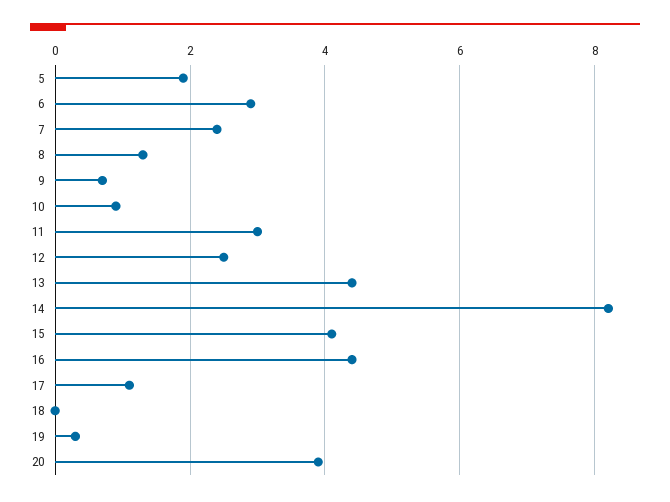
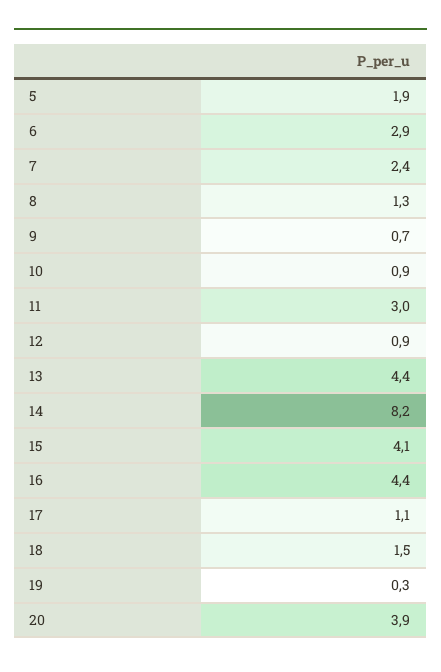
12: 2.5 -> 0.9
18: 0 -> 1.5

